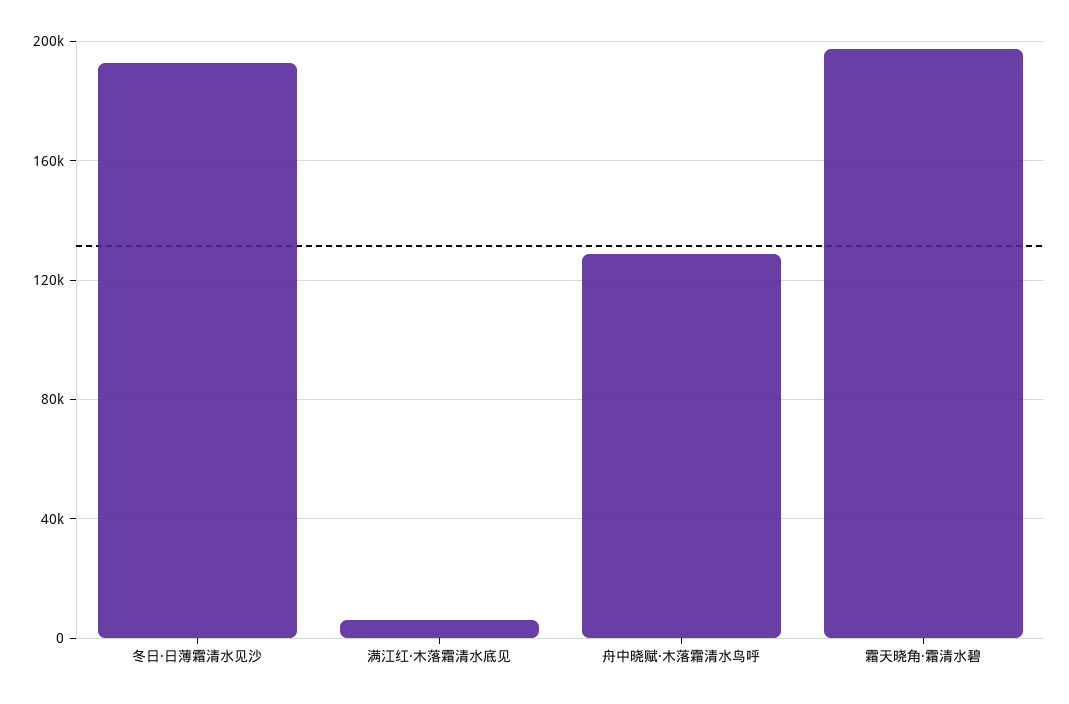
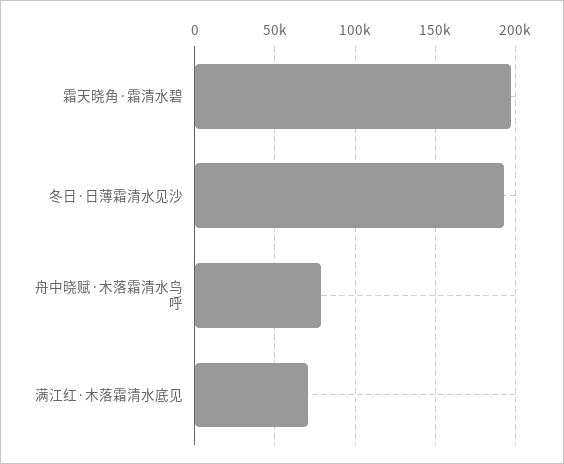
满江红·木落霜清水底见: 5000 -> 70000
舟中晓赋·木落霜清水鸟呼: 130000 -> 80000

